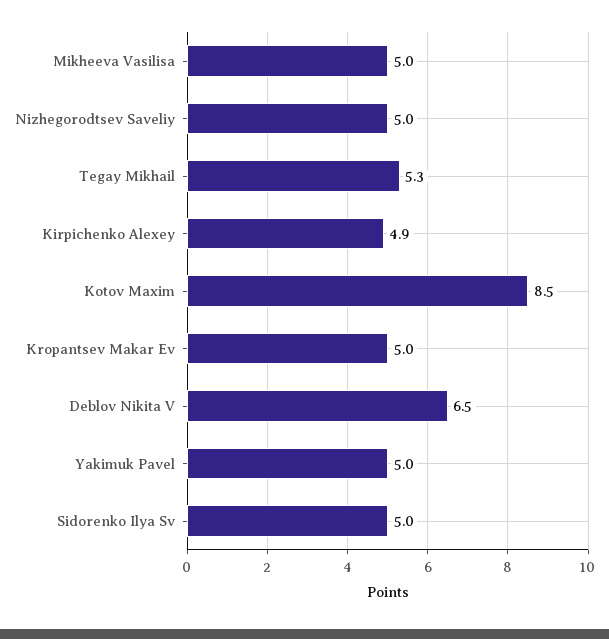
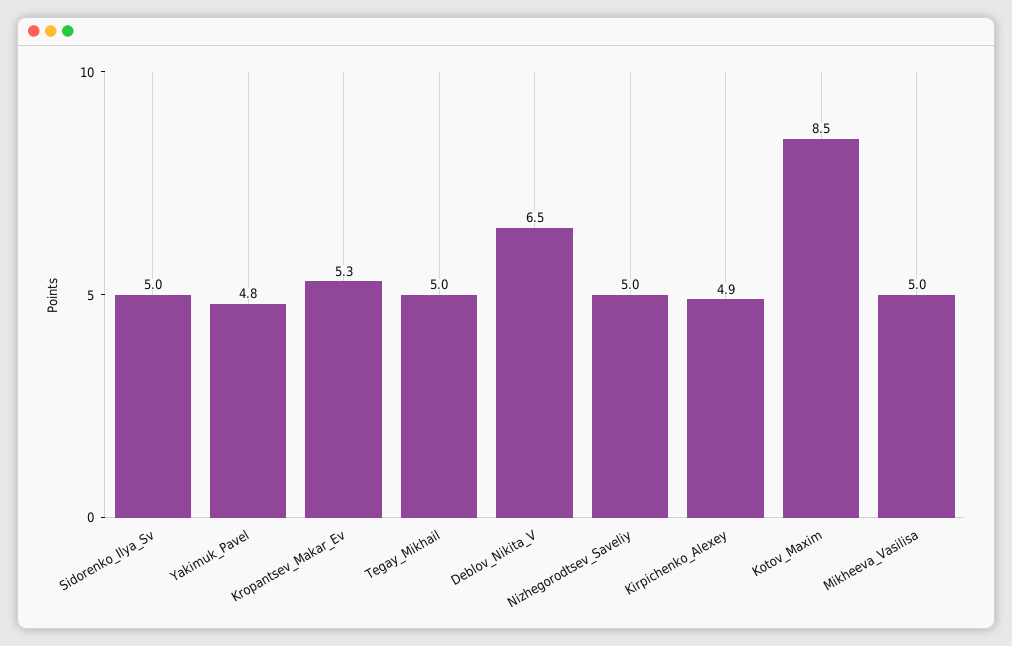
Tegay Mikhail: 5.3 -> 5
Kropantsev Makar Ev: 5 -> 5.3
Yakimuk Pavel: 5 -> 4.8

